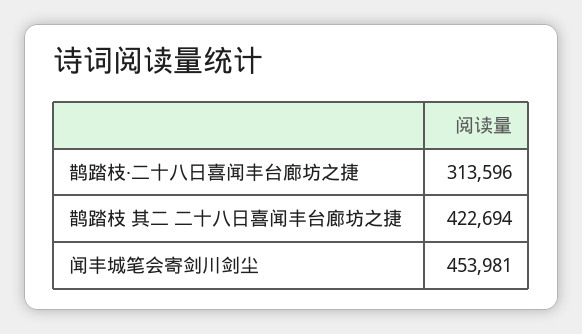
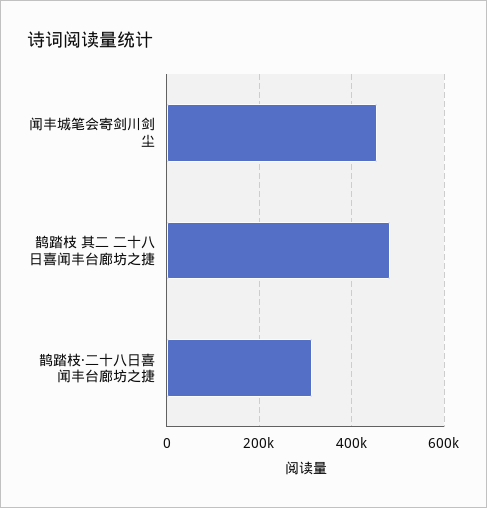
鹊踏枝 其二 二十八日喜闻丰台廊坊之捷: 422694 -> 480000

